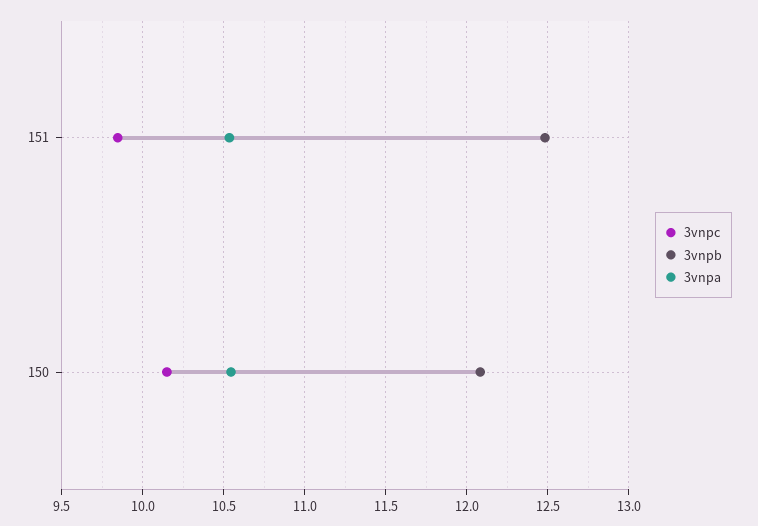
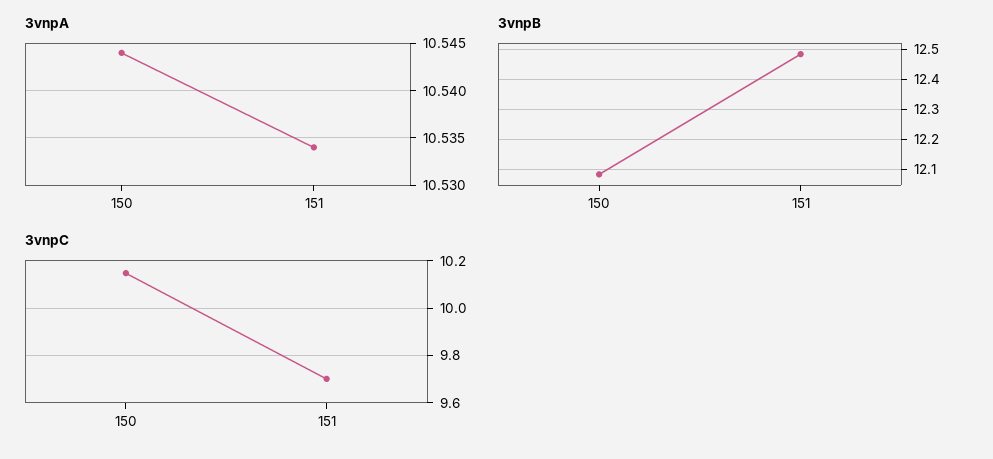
3vnpc, 151: 9.85 -> 9.7

